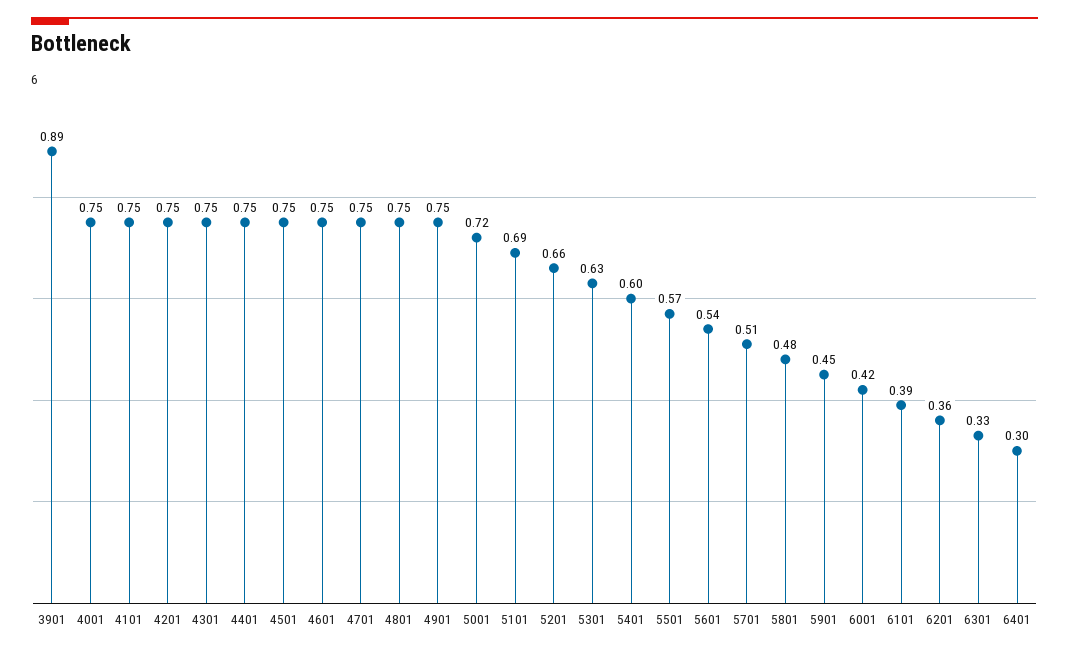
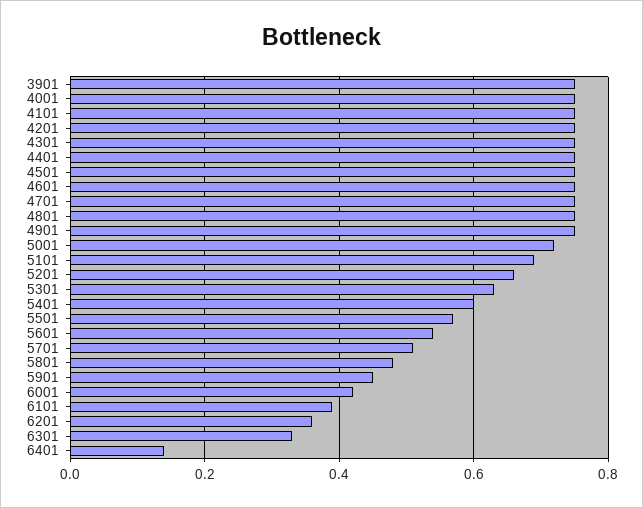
3901: 0.89 -> 0.75
6401: 0.3 -> 0.15

